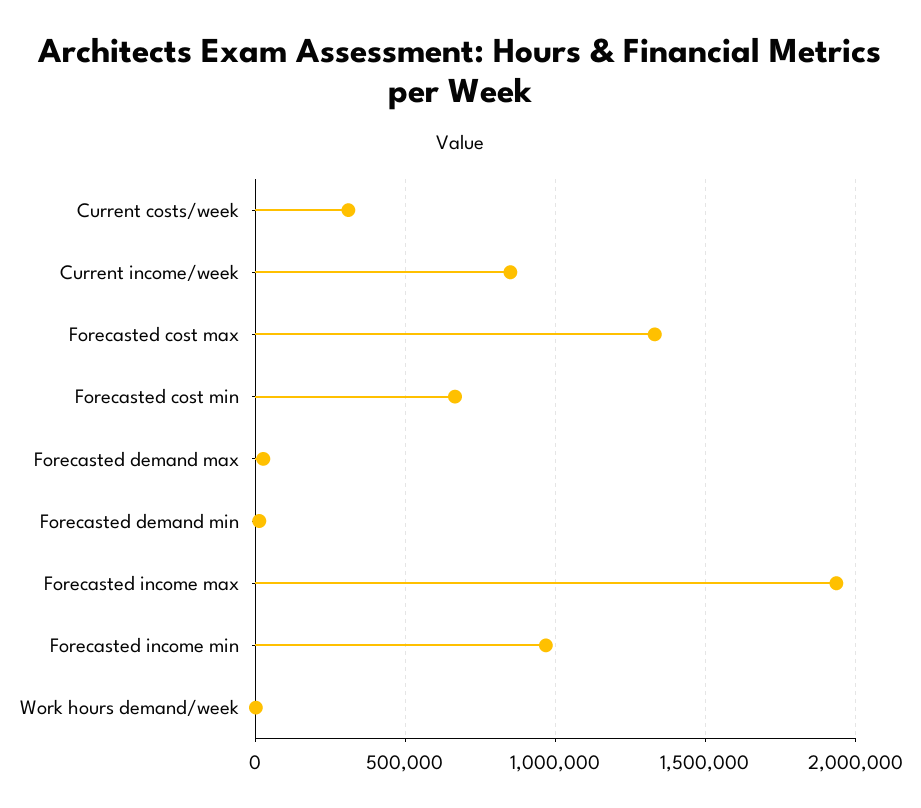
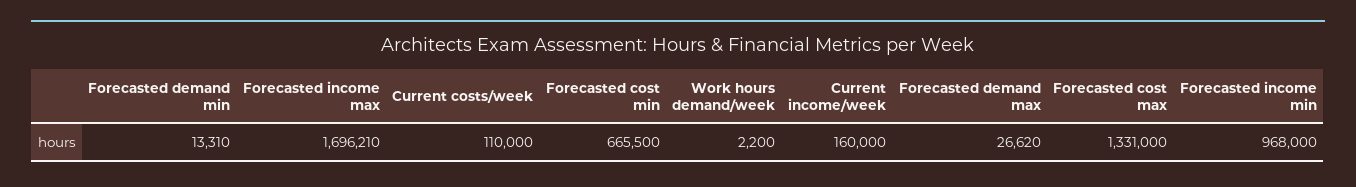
Current costs/week: 300000 -> 110000
Current income/week: 850000 -> 160000
Forecasted income max: 1950000 -> 1696210

